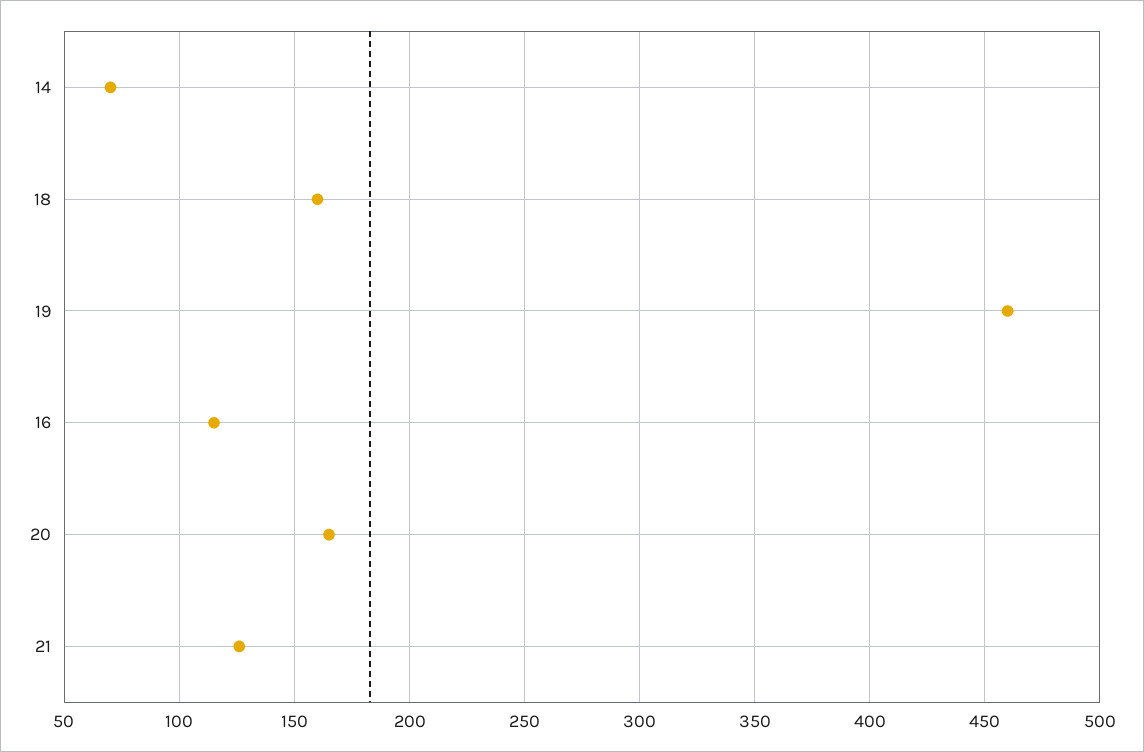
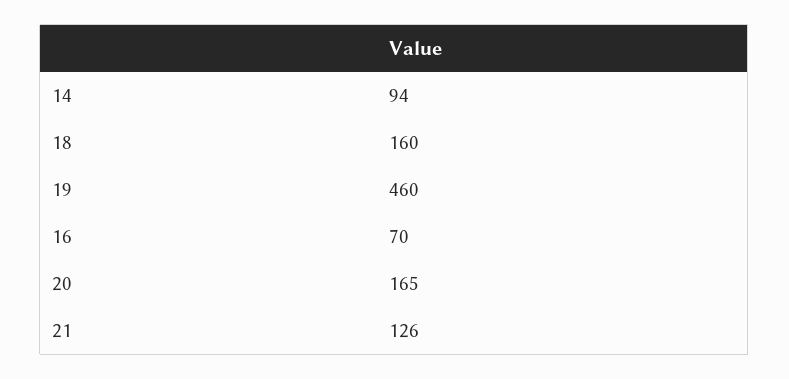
14: 70 -> 94
16: 115 -> 70

